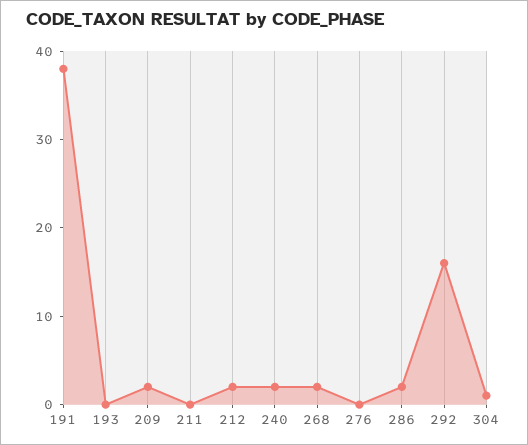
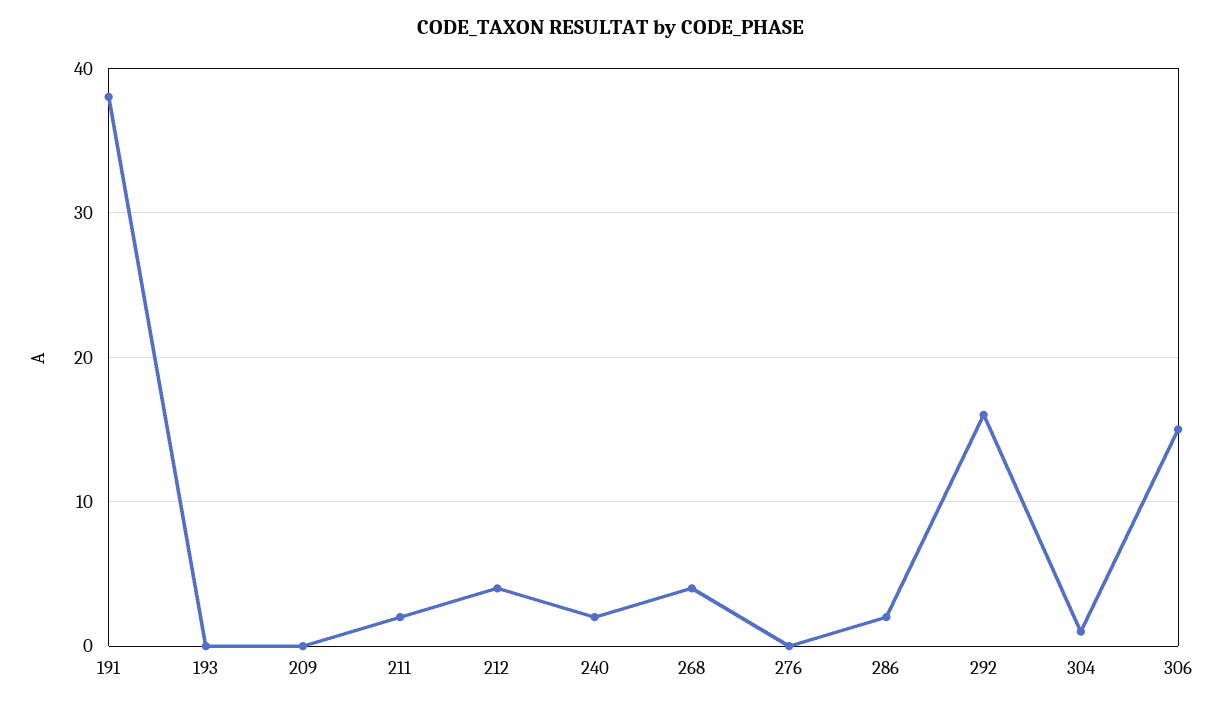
209: 2 -> 0
211: 0 -> 2
212: 2 -> 4
268: 2 -> 4
306: none -> 15

